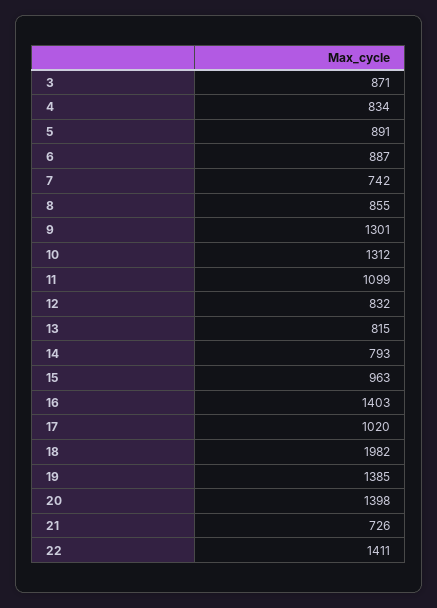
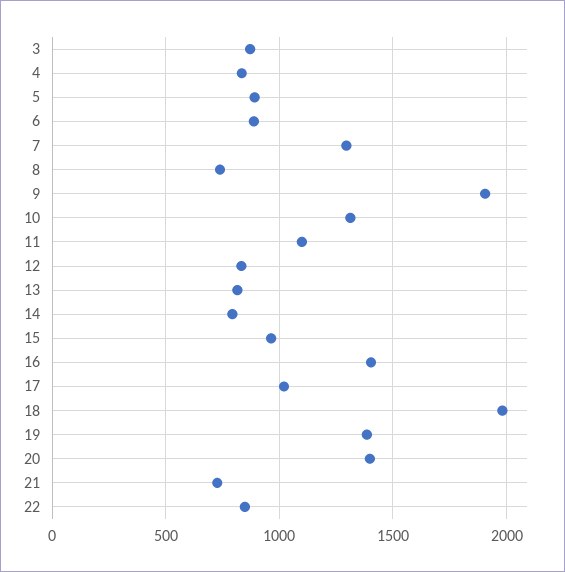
7: 742 -> 1300
8: 855 -> 750
9: 1301 -> 1900
22: 1411 -> 850

